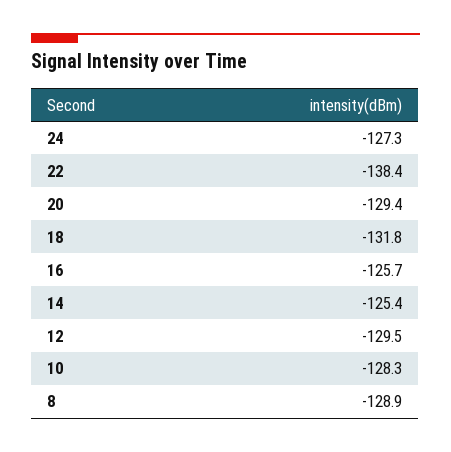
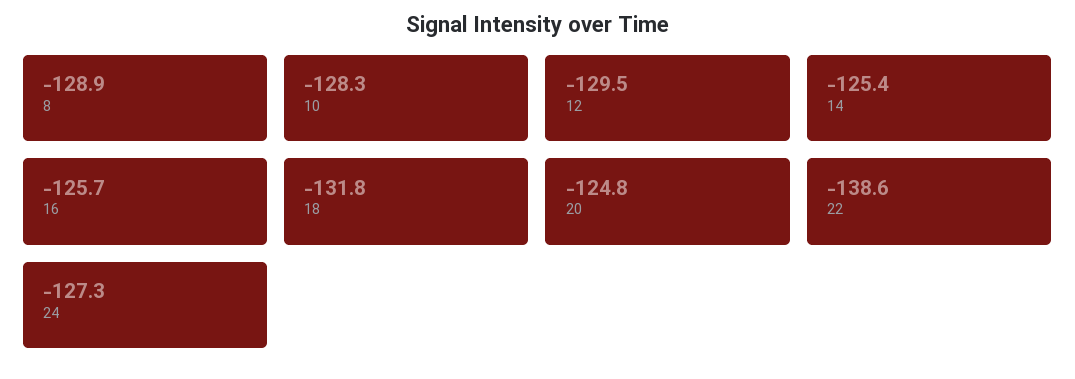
22: -138.4 -> -138.6
20: -129.4 -> -124.8

